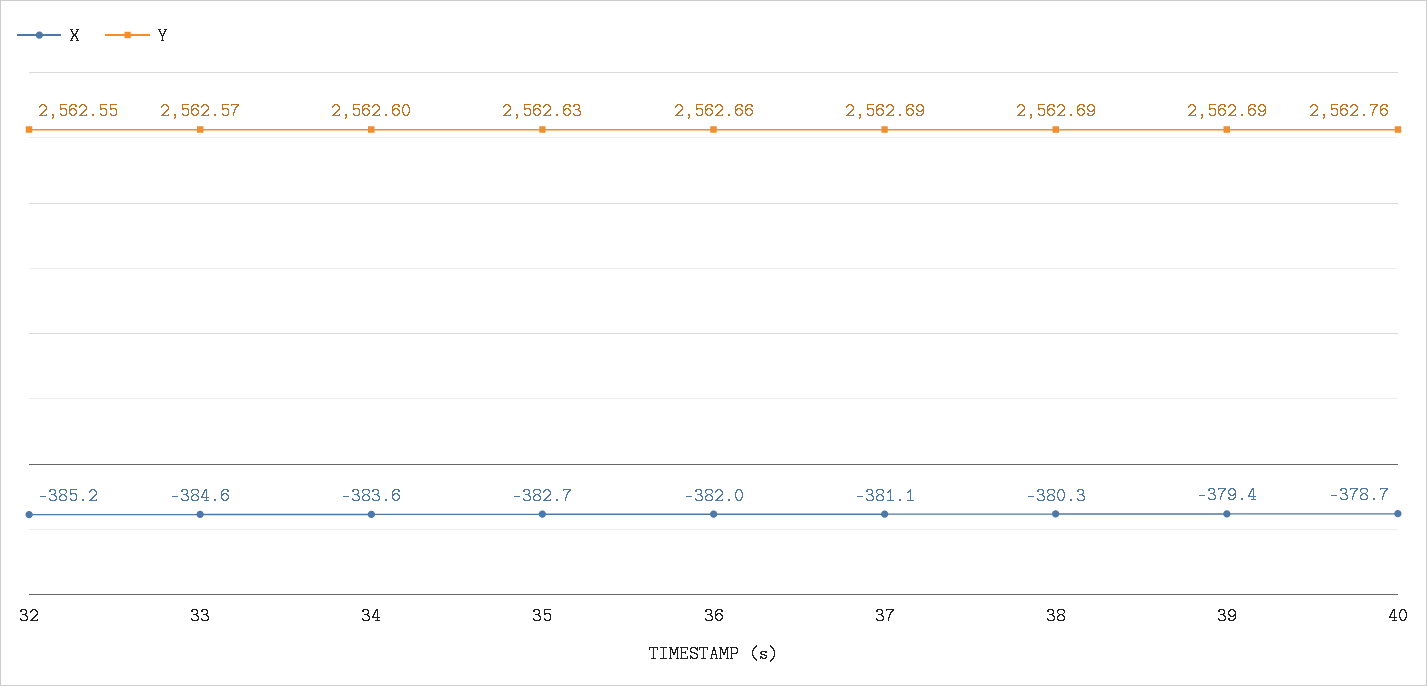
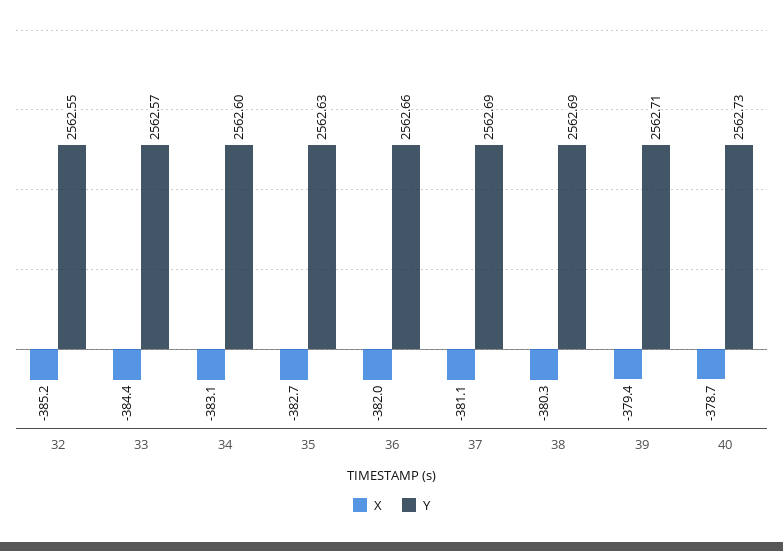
X, 33: -384.6 -> -384.4
X, 34: -383.6 -> -383.1
Y, 39: 2562.69 -> 2562.71
Y, 40: 2562.76 -> 2562.73

